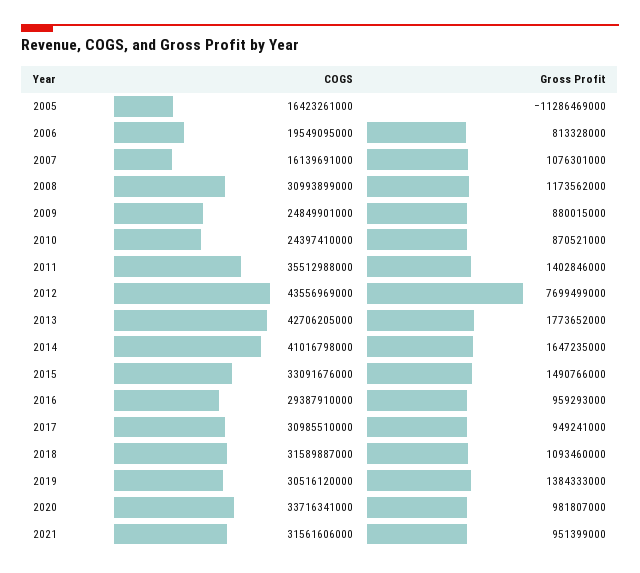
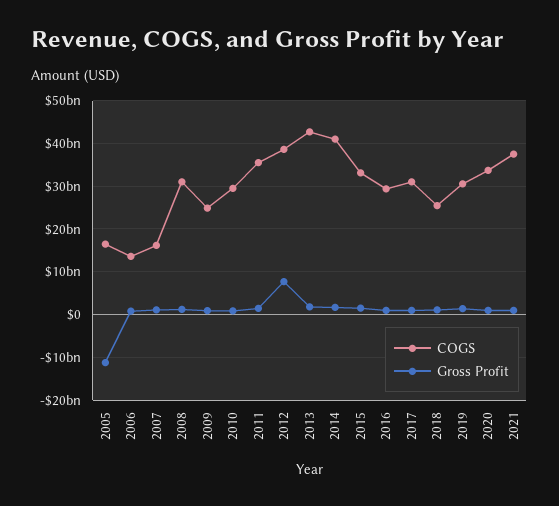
COGS, 2006: 19549095000 -> 14000000000
COGS, 2010: 24397410000 -> 30000000000
COGS, 2012: 43556969000 -> 38000000000
COGS, 2018: 31589887000 -> 26000000000
COGS, 2021: 31561606000 -> 38000000000

